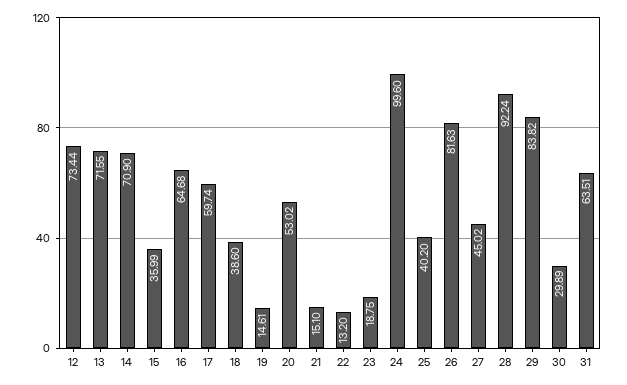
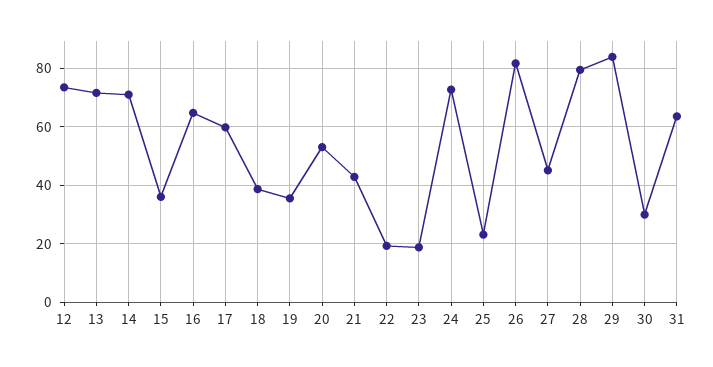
19: 14.61 -> 35
21: 15.1 -> 42.5
22: 13.2 -> 20
24: 99.6 -> 72.5
25: 40.2 -> 22.5
28: 92.24 -> 80

